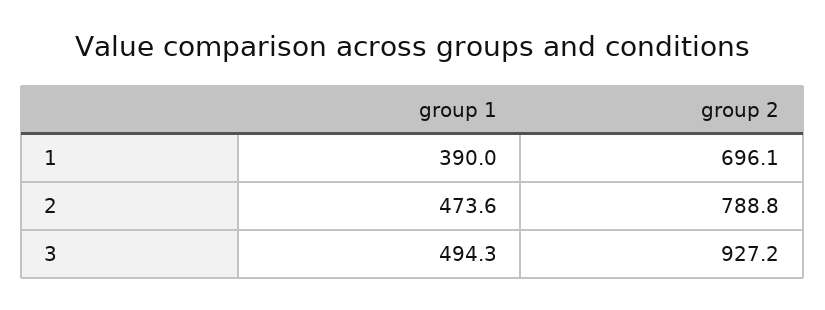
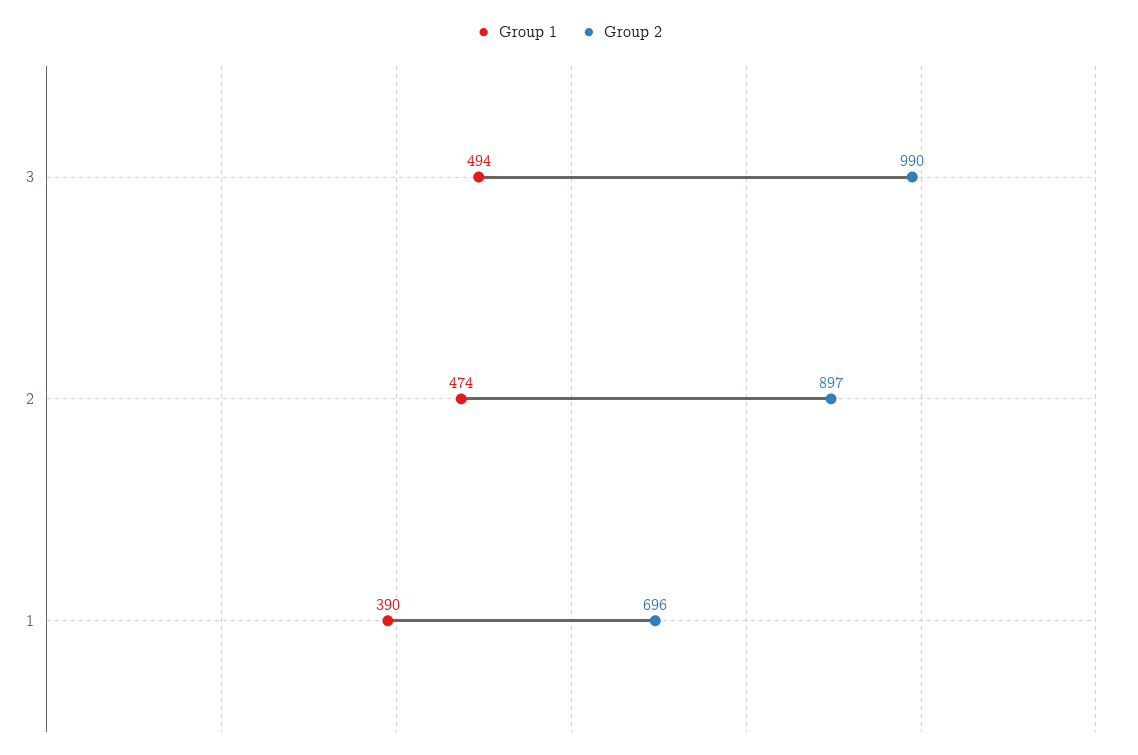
group 2, 2: 788.8 -> 897
group 2, 3: 927.2 -> 990

